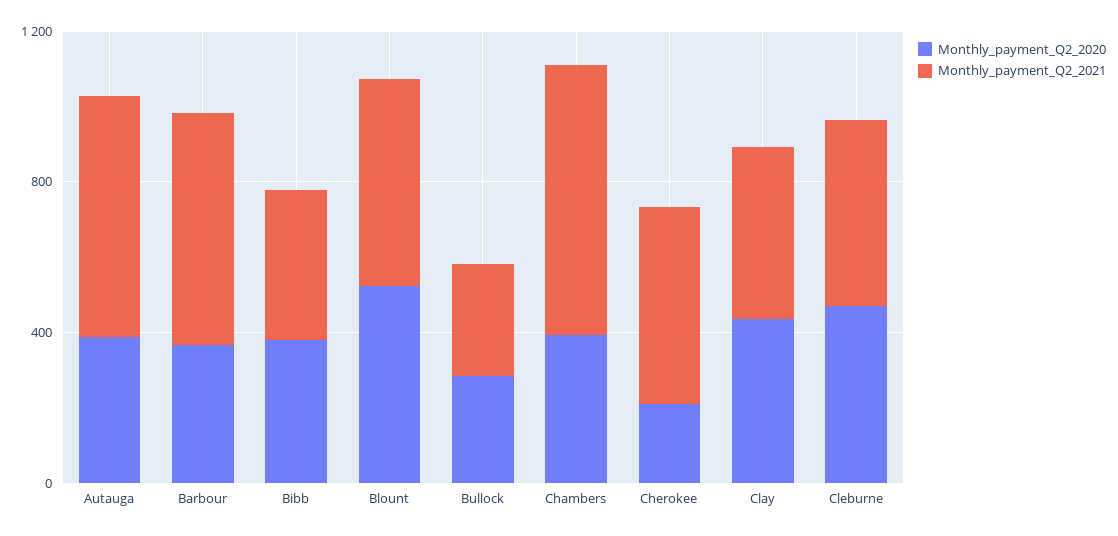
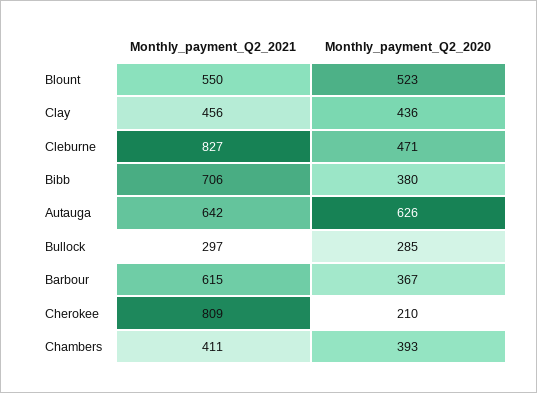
Monthly_payment_Q2_2020, Autauga: 400 -> 626
Monthly_payment_Q2_2021, Bibb: 400 -> 706
Monthly_payment_Q2_2021, Chambers: 700 -> 411
Monthly_payment_Q2_2021, Cherokee: 500 -> 809
Monthly_payment_Q2_2021, Cleburne: 500 -> 827

